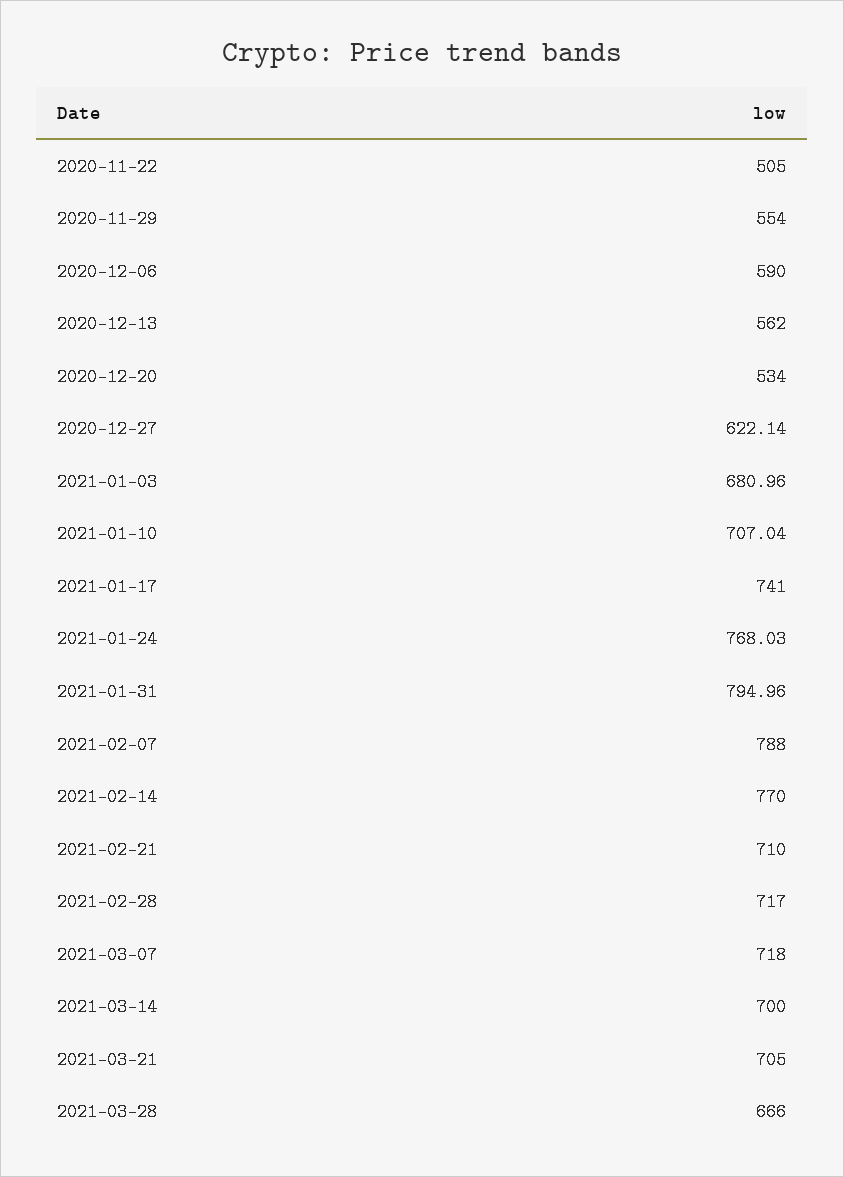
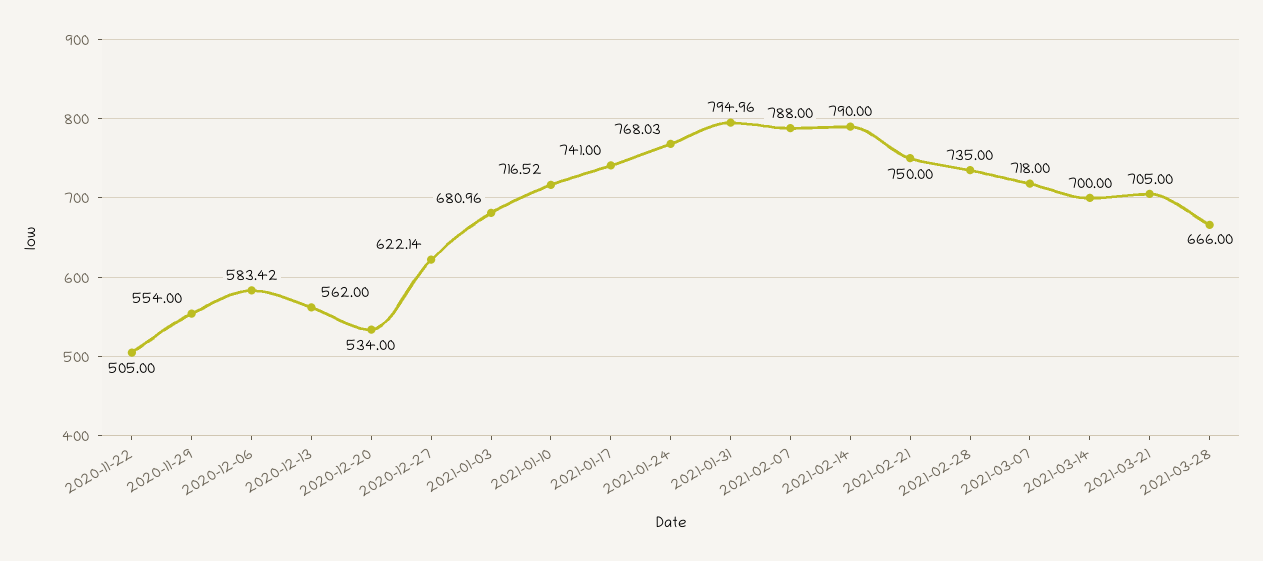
2020-12-06: 590 -> 583.42
2021-01-10: 707.04 -> 716.52
2021-02-14: 770 -> 790
2021-02-21: 710 -> 750
2021-02-28: 717 -> 735

